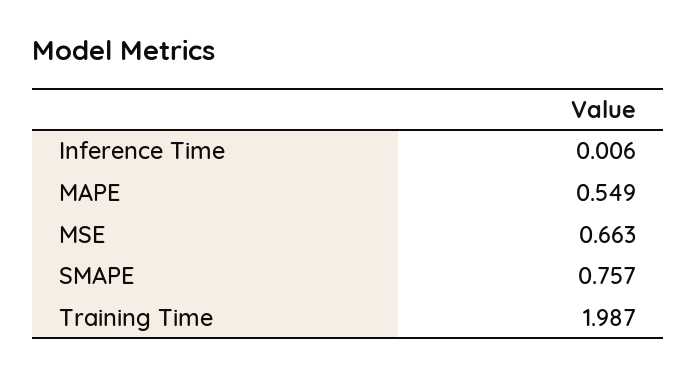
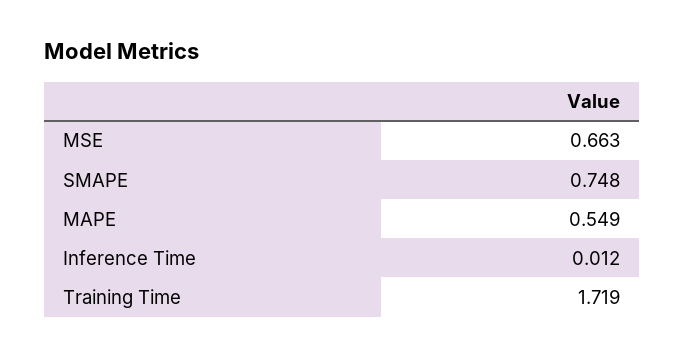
Inference Time: 0.006 -> 0.012
SMAPE: 0.757 -> 0.748
Training Time: 1.987 -> 1.719

